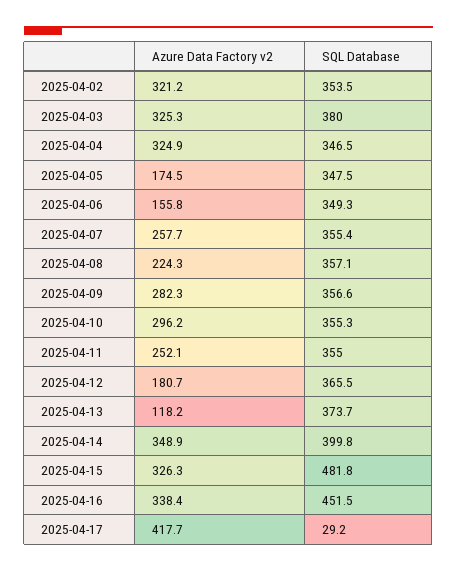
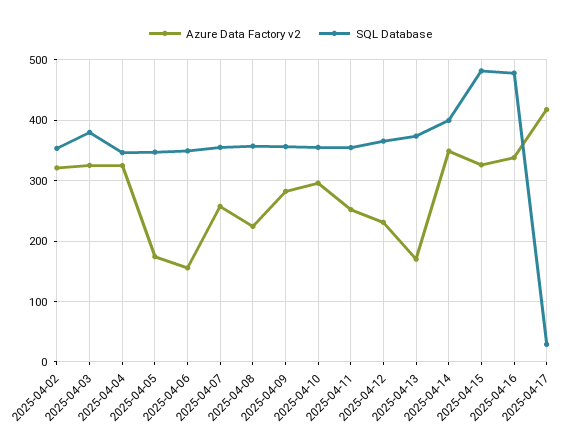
Azure Data Factory v2, 2025-04-12: 180.7 -> 230
Azure Data Factory v2, 2025-04-13: 118.2 -> 170
SQL Database, 2025-04-16: 451.5 -> 480

